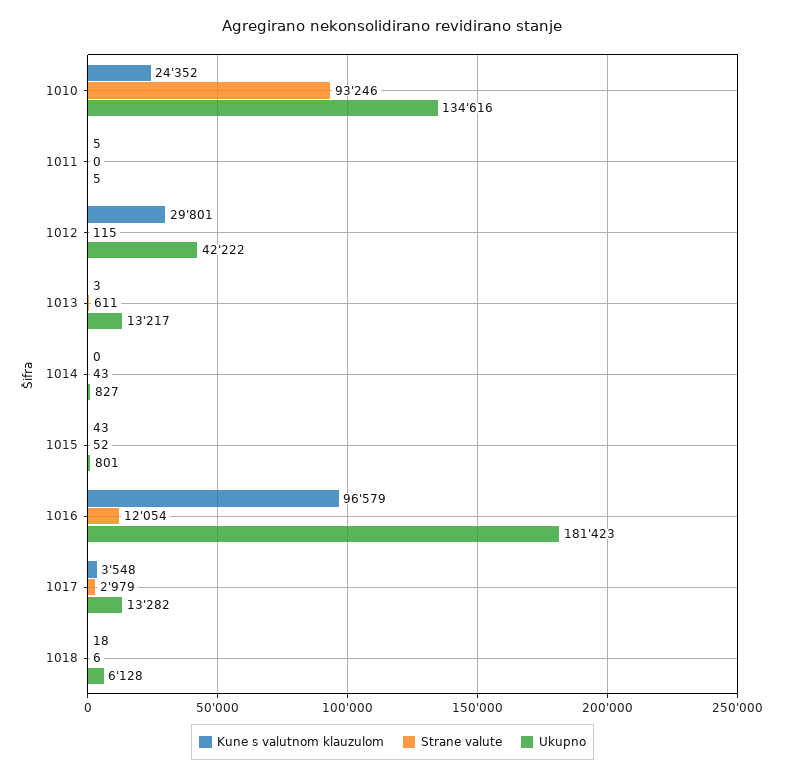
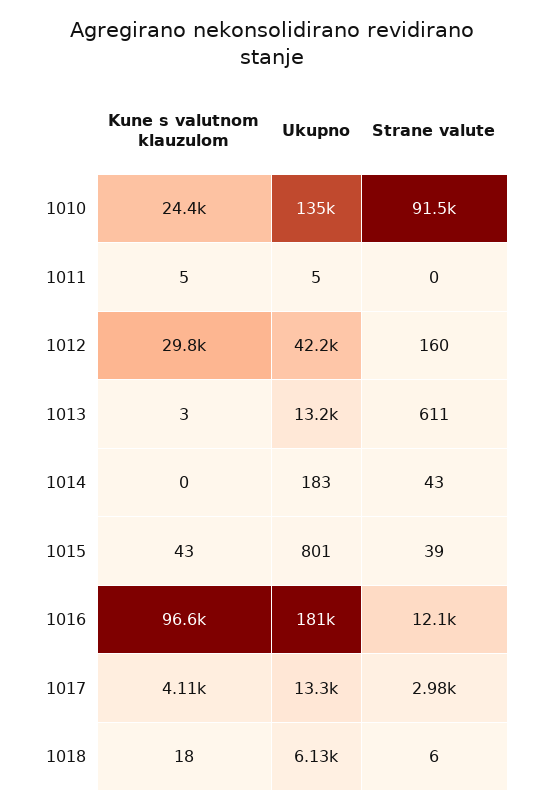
Strane valute, 1010: 93246 -> 91500
Strane valute, 1012: 115 -> 160
Ukupno, 1014: 827 -> 183
Strane valute, 1015: 52 -> 39
Kune s valutnom klauzulom, 1017: 3548 -> 4110

